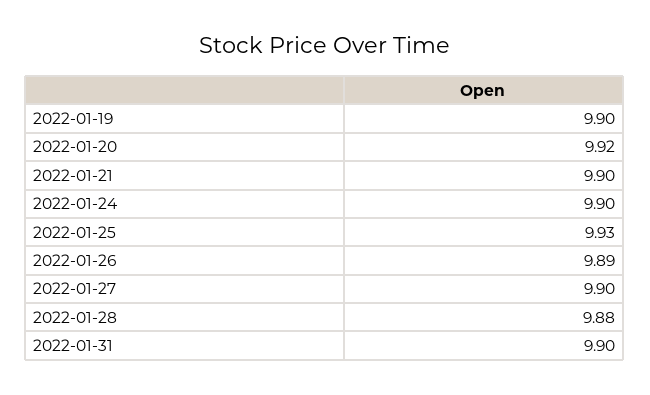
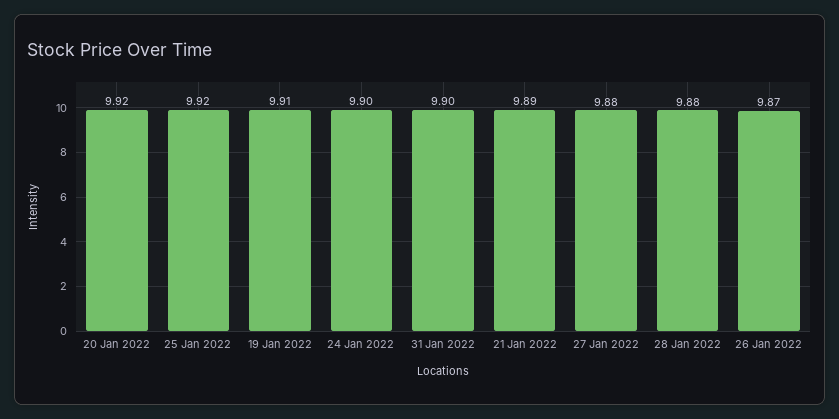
2022-01-19: 9.9 -> 9.91
2022-01-21: 9.9 -> 9.89
2022-01-25: 9.93 -> 9.92
2022-01-26: 9.89 -> 9.87
2022-01-27: 9.9 -> 9.88

